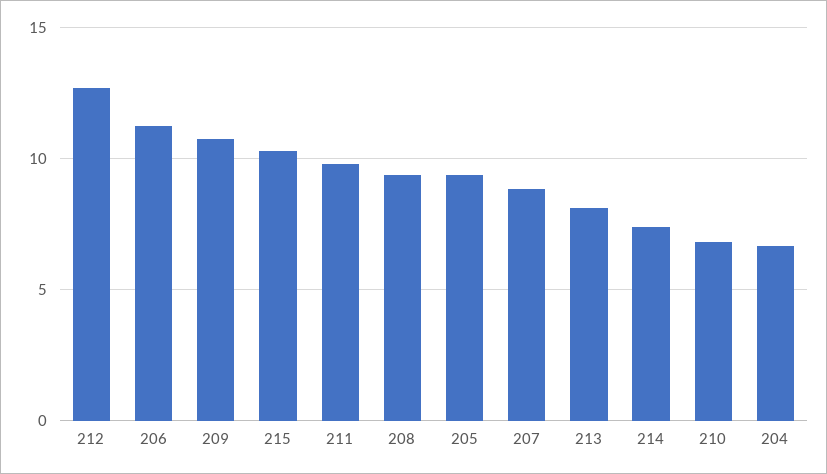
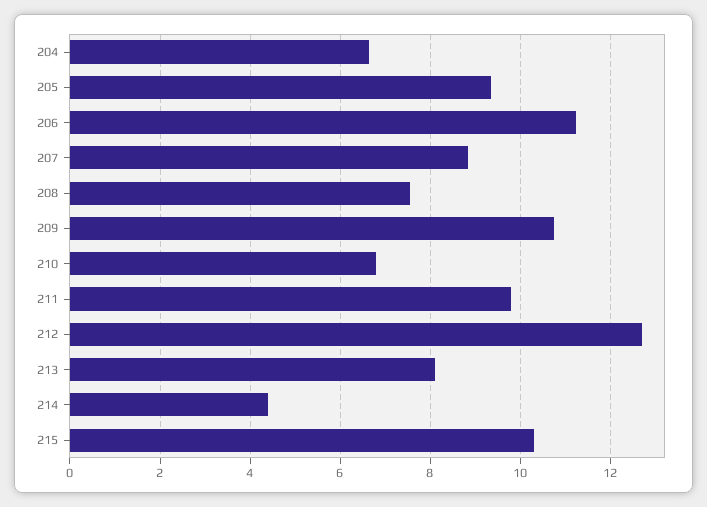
208: 9.5 -> 7.6
214: 7.5 -> 4.4

